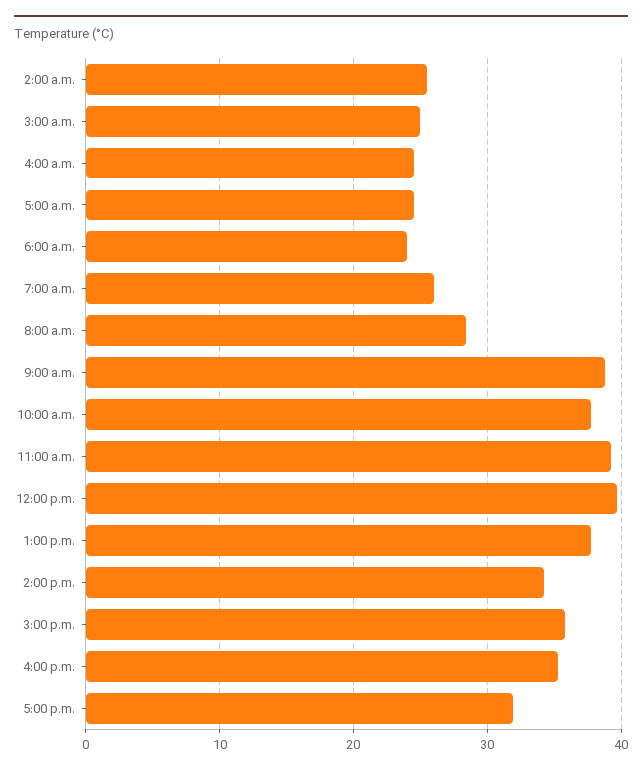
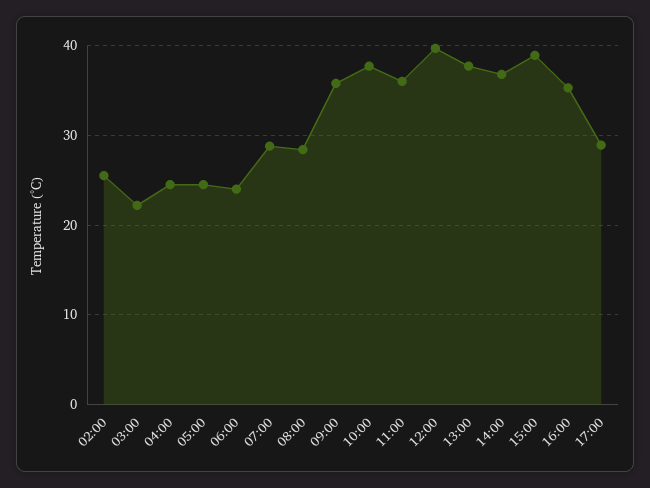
3:00 a.m.: 25 -> 22
7:00 a.m.: 26 -> 29
9:00 a.m.: 39 -> 36
11:00 a.m.: 39 -> 36
2:00 p.m.: 34 -> 37
3:00 p.m.: 36 -> 39
5:00 p.m.: 32 -> 29

